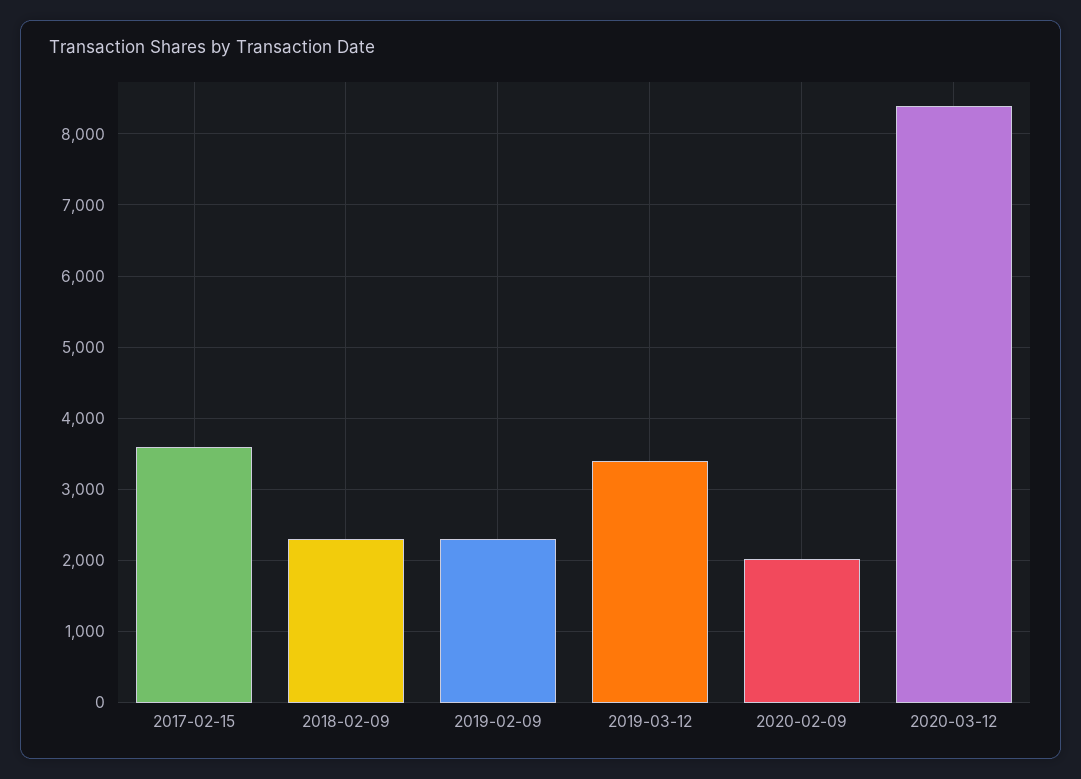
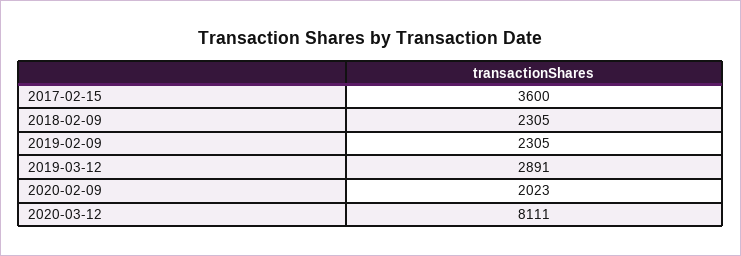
2019-03-12: 3400 -> 2891
2020-03-12: 8400 -> 8111

